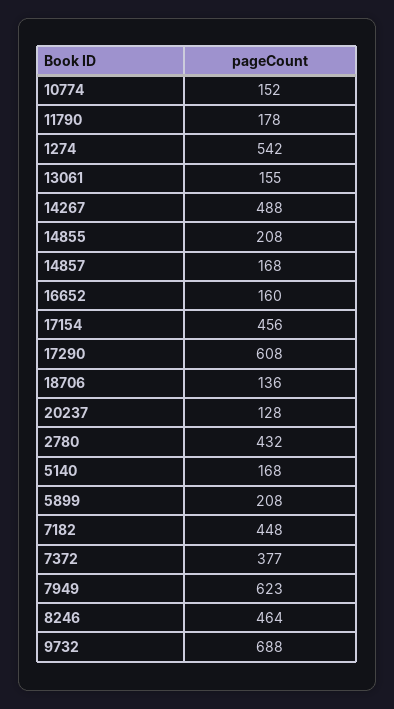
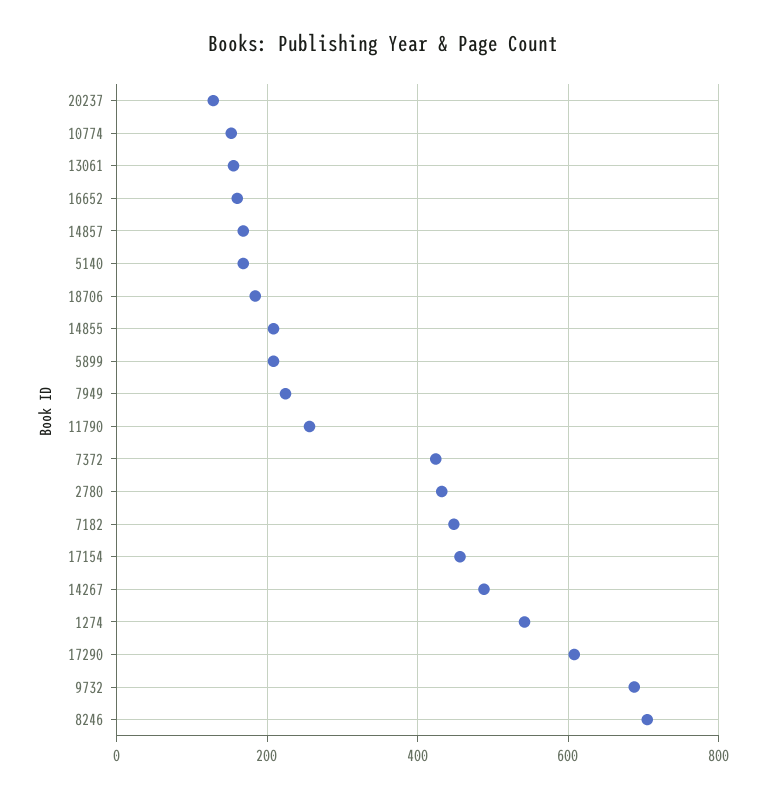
11790: 178 -> 260
18706: 136 -> 180
7372: 377 -> 420
7949: 623 -> 220
8246: 464 -> 700

